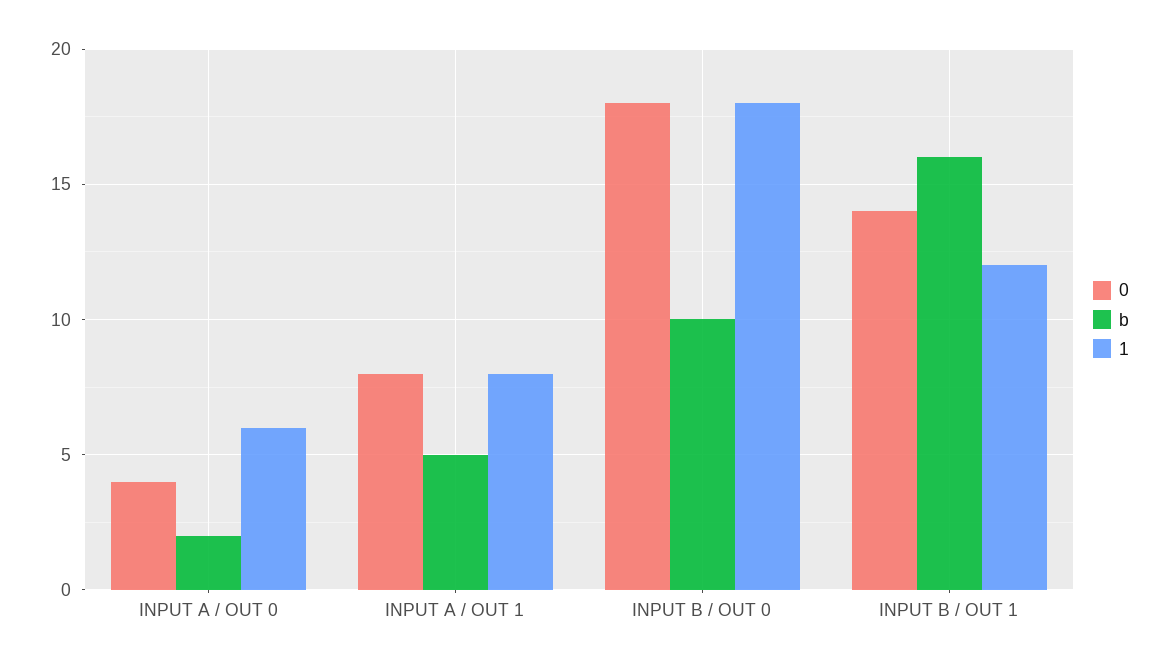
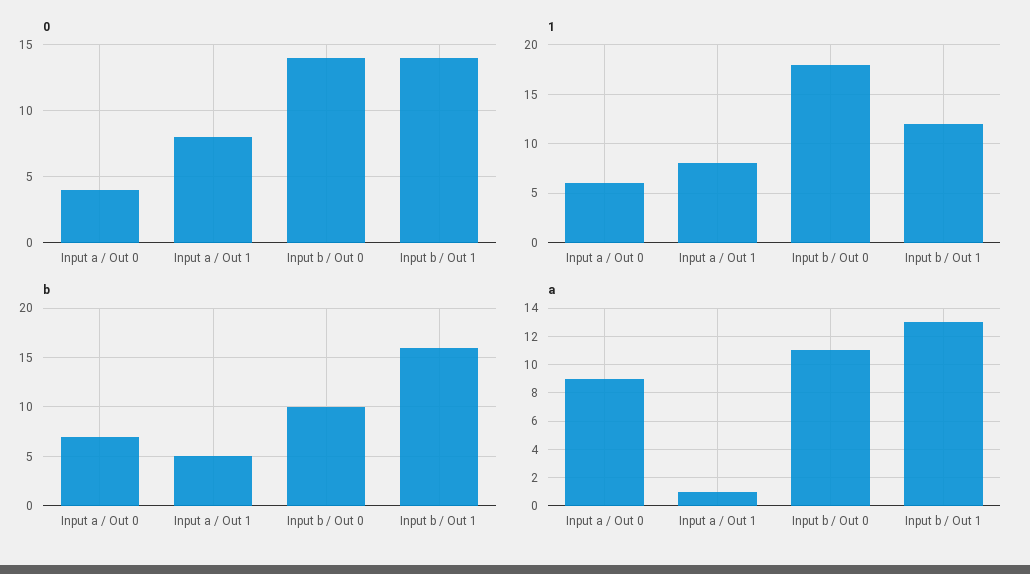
b, INPUT A / OUT 0: 2 -> 7
0, INPUT B / OUT 0: 18 -> 14
a, INPUT A / OUT 0: none -> 9
a, INPUT A / OUT 1: none -> 1
a, INPUT B / OUT 0: none -> 11
a, INPUT B / OUT 1: none -> 13

